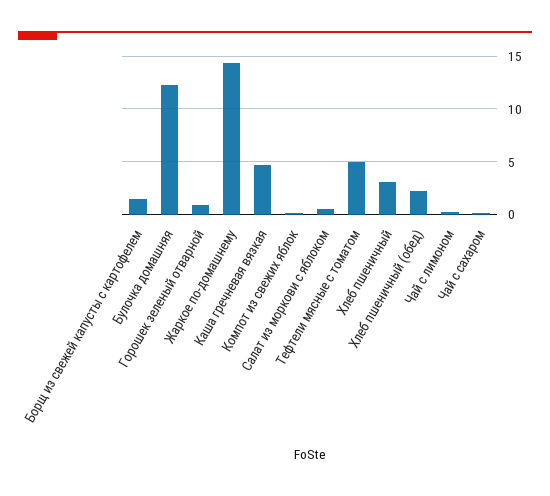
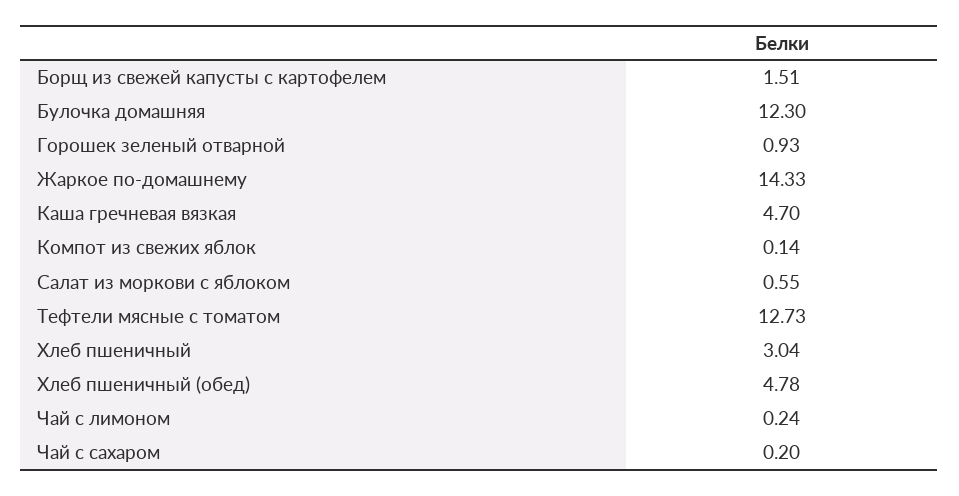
Тефтели мясные с томатом: 5 -> 12.73
Хлеб пшеничный (обед): 2 -> 4.78

